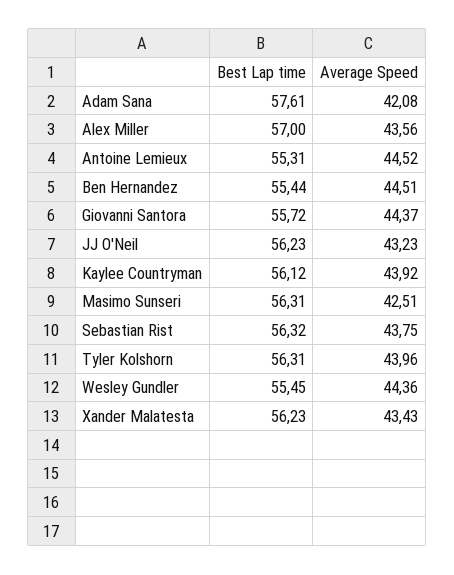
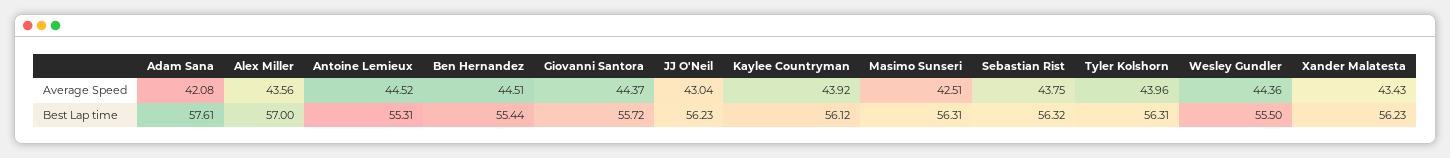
Average Speed, JJ O'Neil: 43.23 -> 43.04
Best Lap time, Wesley Gundler: 55.45 -> 55.5

